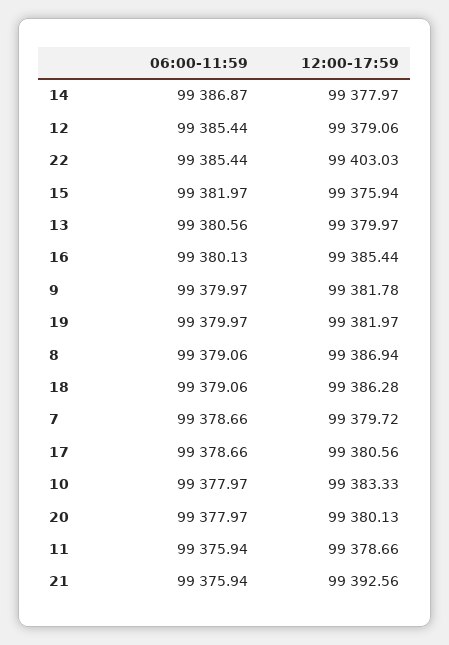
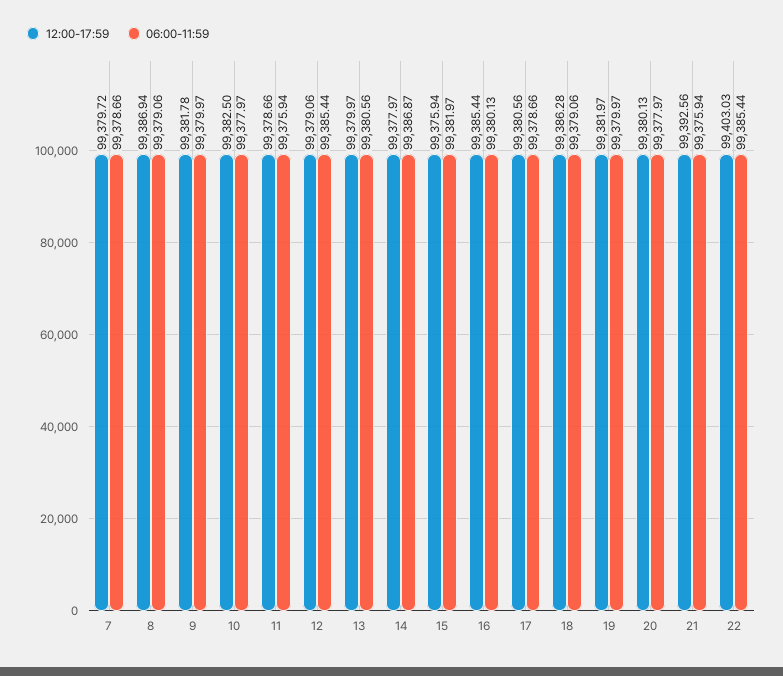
12:00-17:59, 10: 99383.33 -> 99382.5

